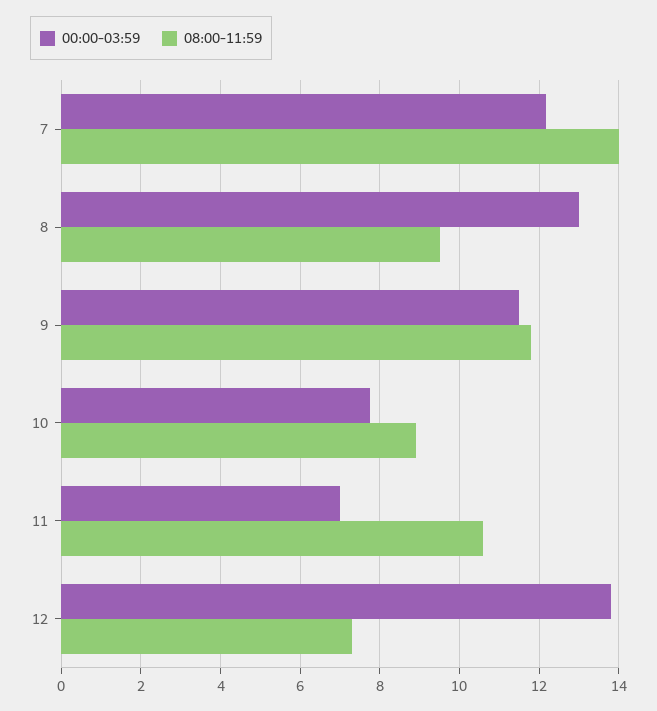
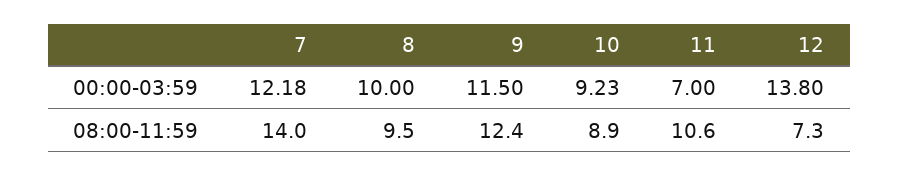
00:00-03:59, 8: 13 -> 10
08:00-11:59, 9: 11.8 -> 12.4
00:00-03:59, 10: 7.8 -> 9.23

